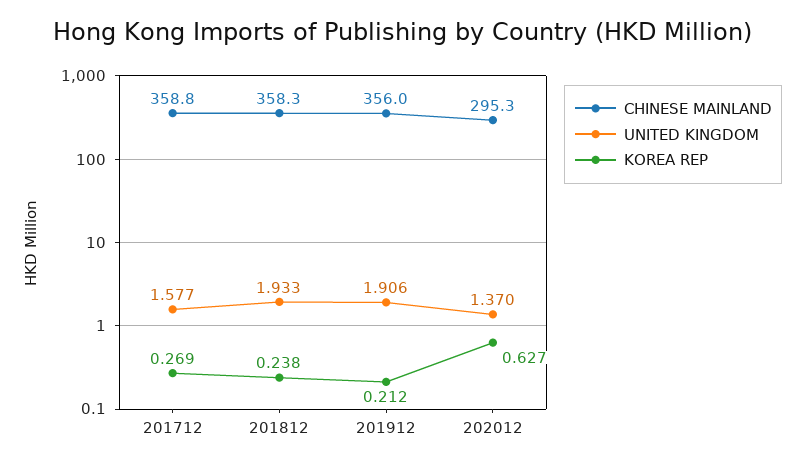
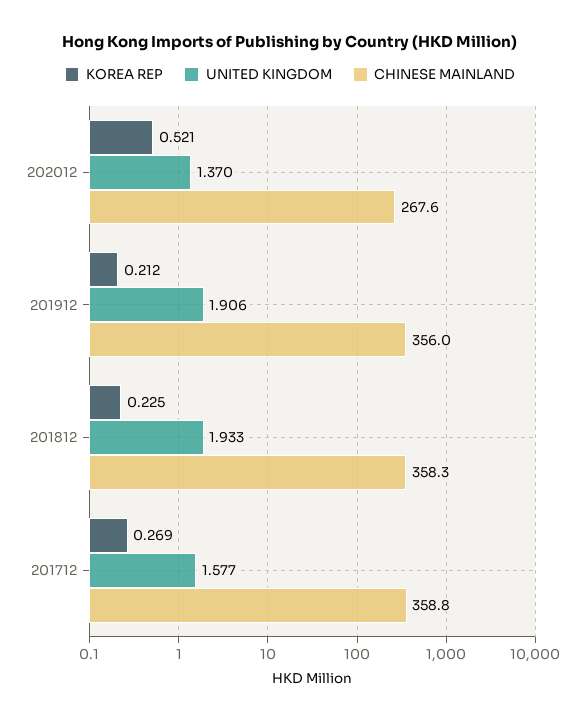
KOREA REP, 201812: 0.238 -> 0.225
CHINESE MAINLAND, 202012: 295.3 -> 267.6
KOREA REP, 202012: 0.627 -> 0.521

